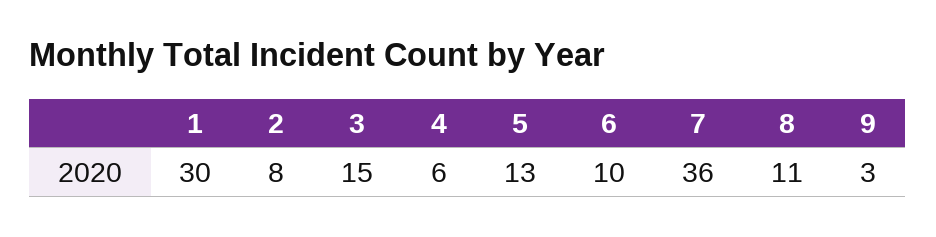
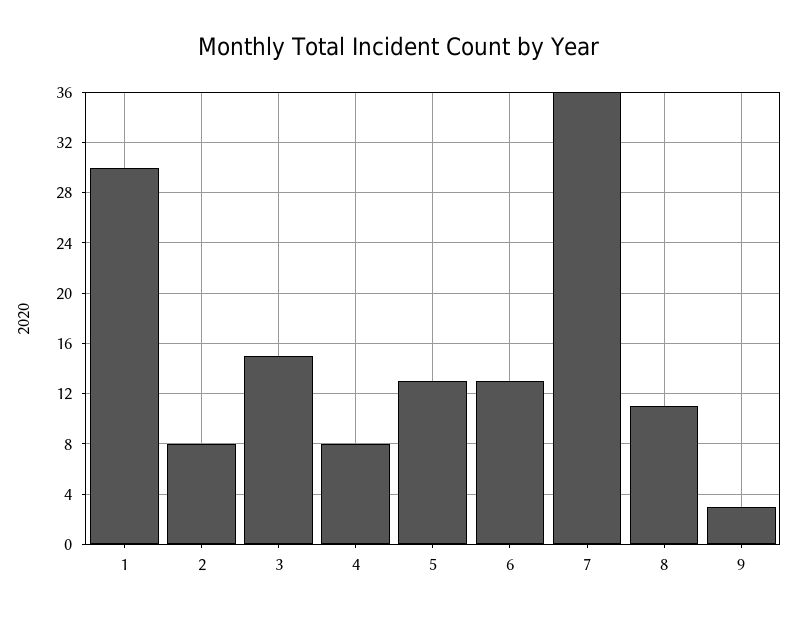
4: 6 -> 8
6: 10 -> 13

